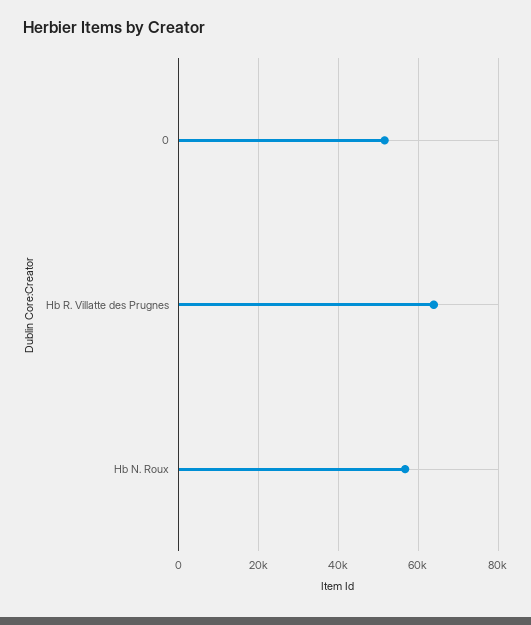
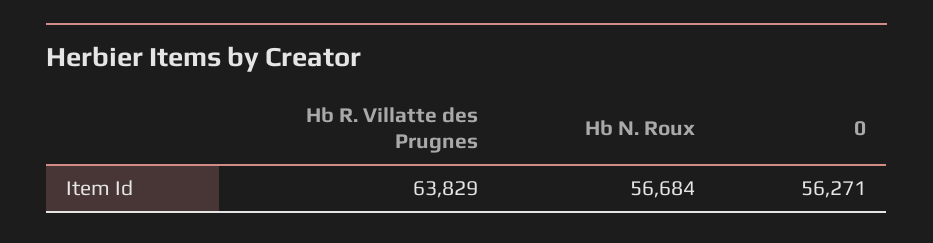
0: 52000 -> 56271

